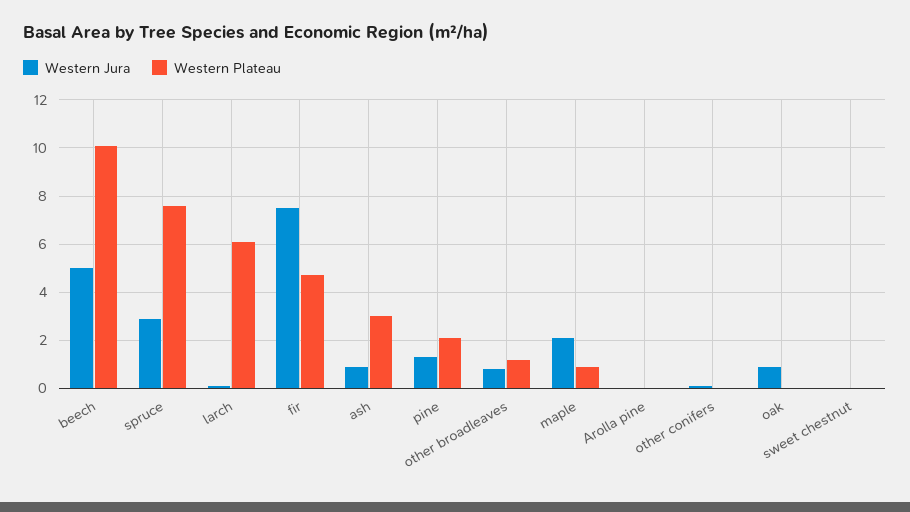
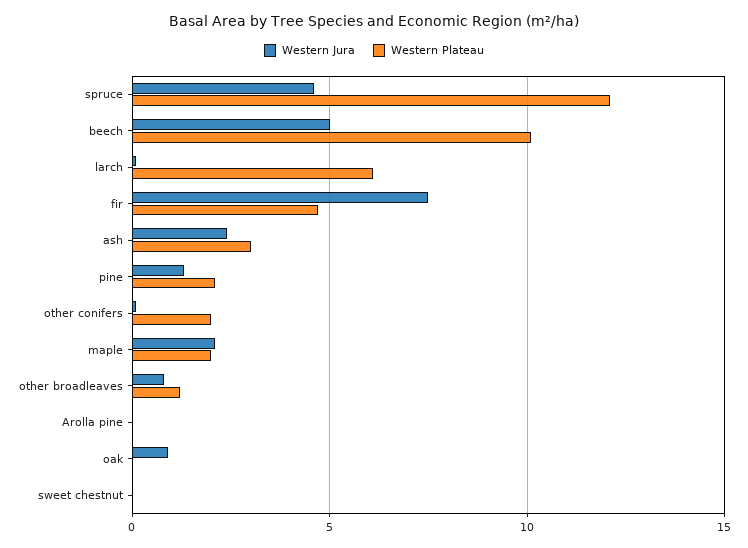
Western Jura, spruce: 3 -> 4.5
Western Plateau, spruce: 7.5 -> 12
Western Jura, ash: 1 -> 2.5
Western Plateau, maple: 1 -> 2
Western Plateau, other conifers: 0 -> 2

